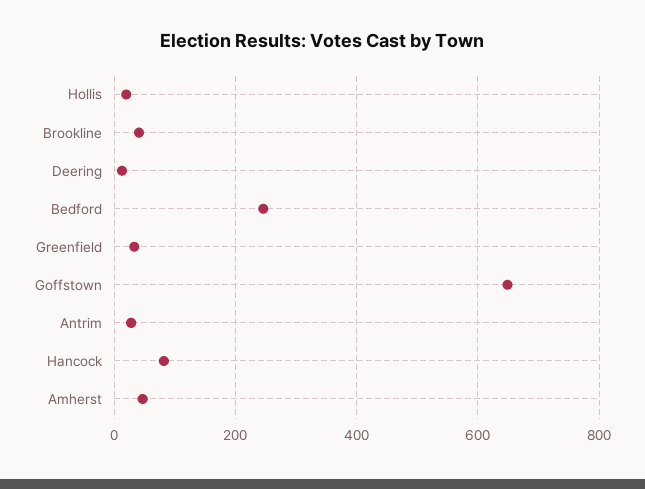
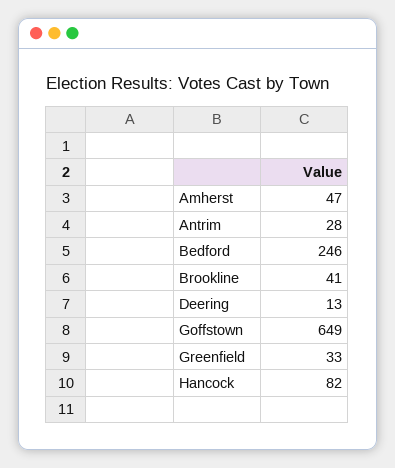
Hollis: 20 -> none

